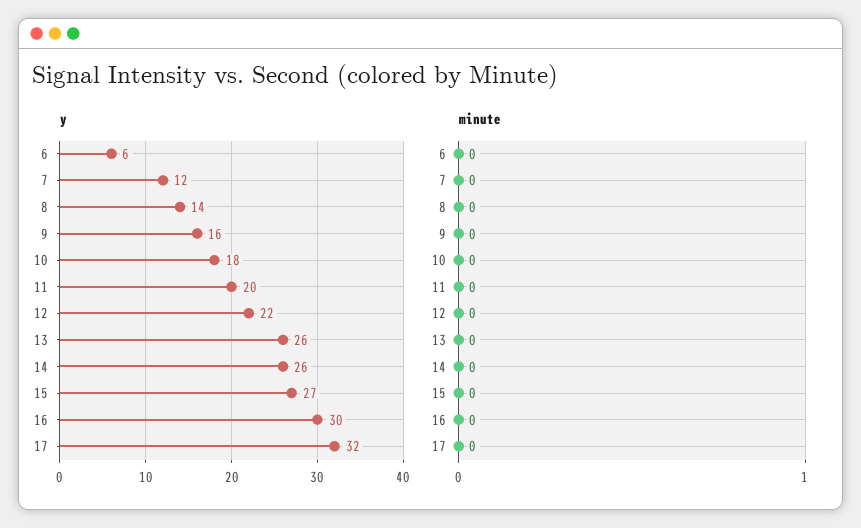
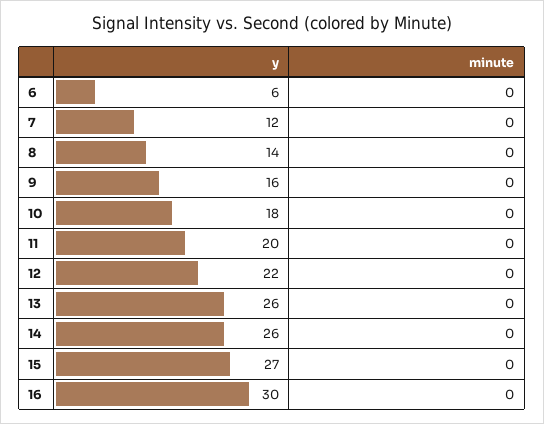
y, 17: 32 -> none
minute, 17: 0 -> none

